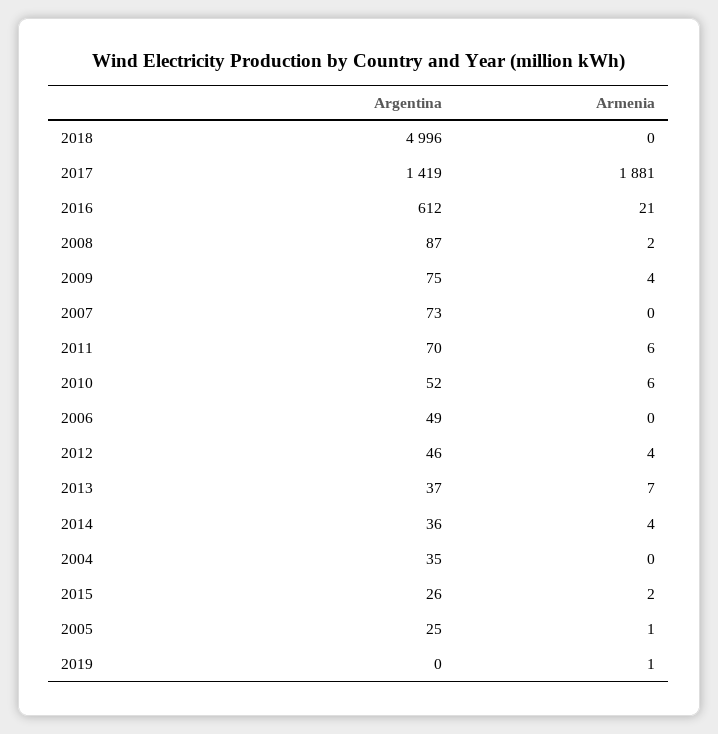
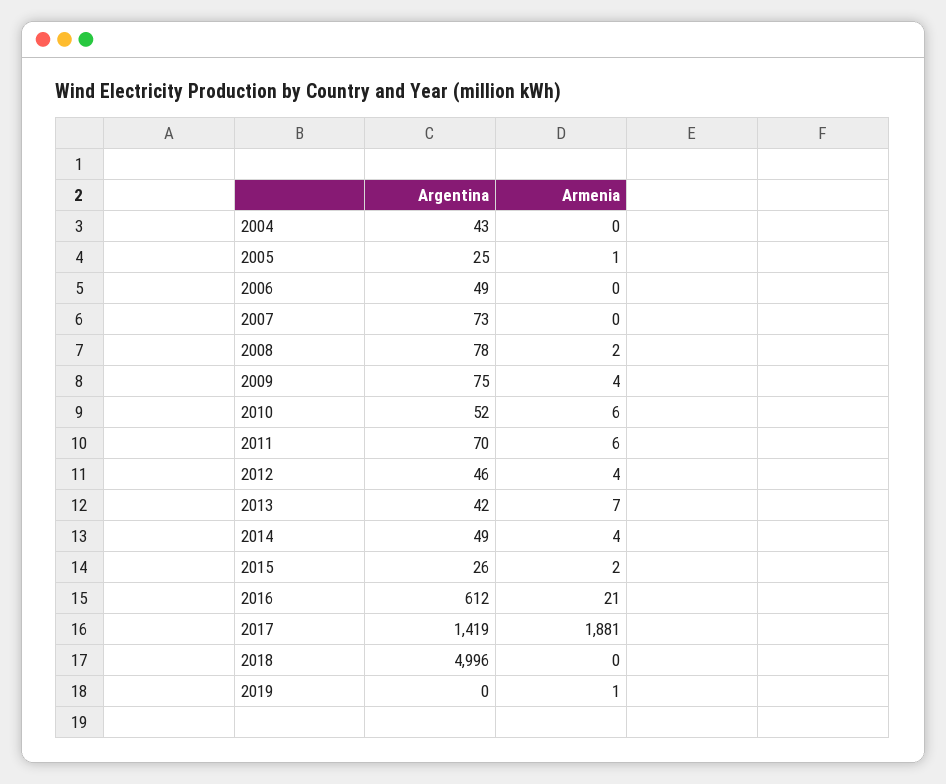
Argentina, 2008: 87 -> 78
Argentina, 2013: 37 -> 42
Argentina, 2014: 36 -> 49
Argentina, 2004: 35 -> 43

